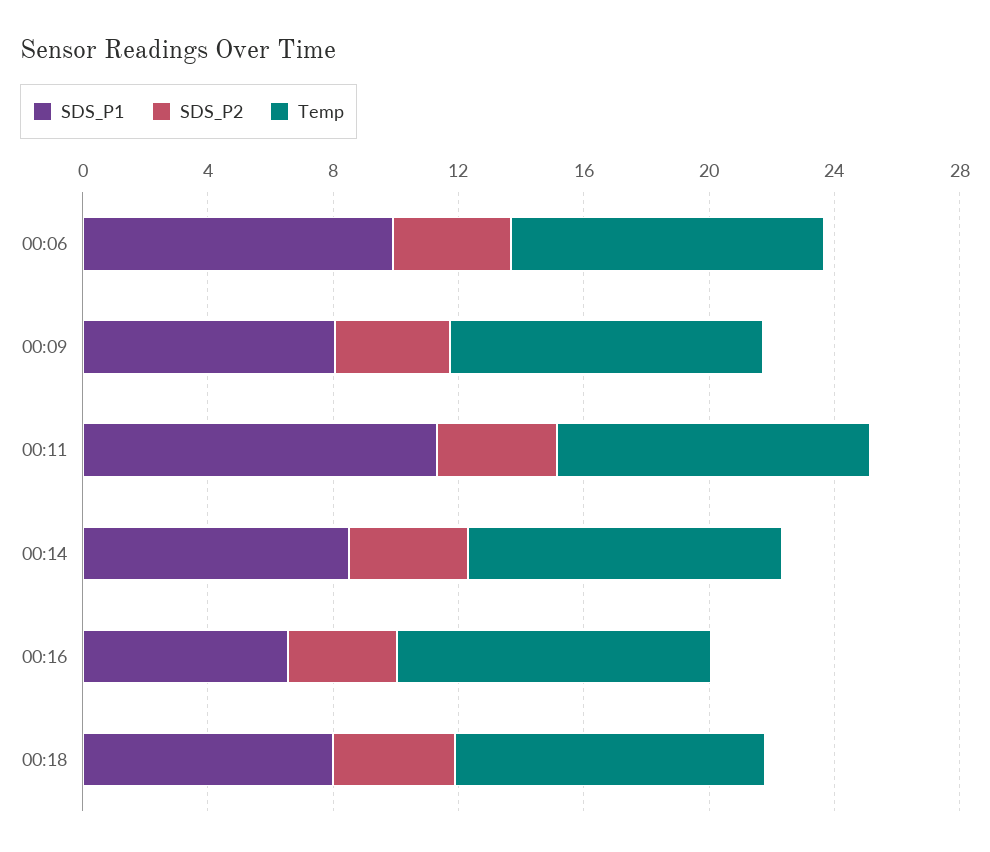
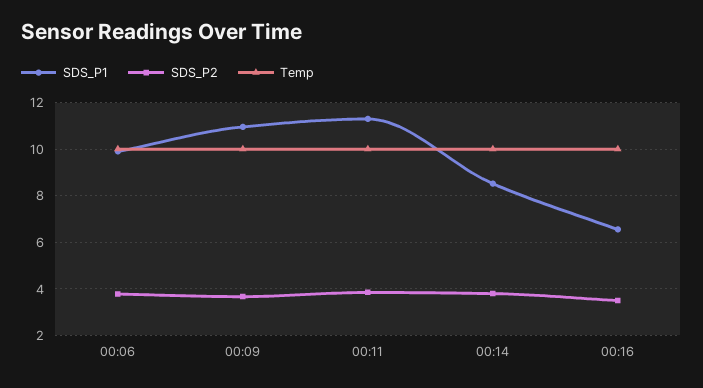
SDS_P1, 00:09: 8 -> 11
SDS_P1, 00:18: 8 -> none
SDS_P2, 00:18: 4 -> none
Temp, 00:18: 10 -> none

